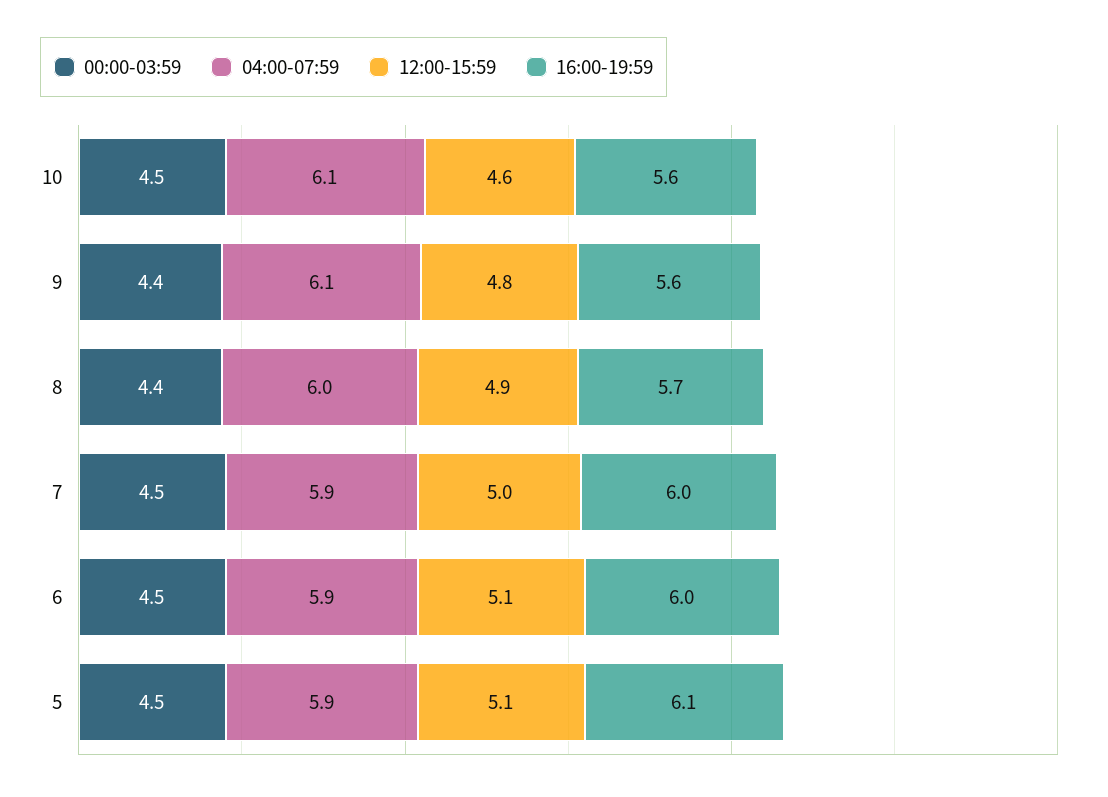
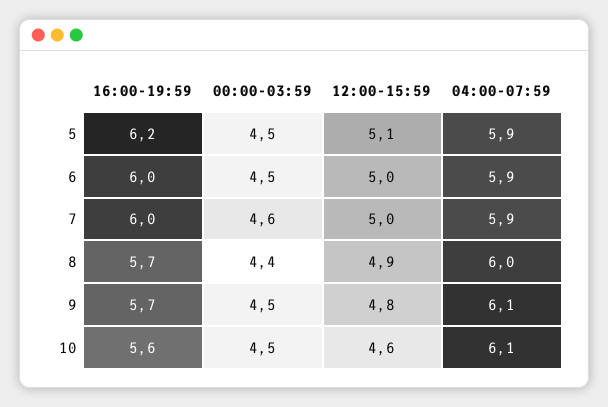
00:00-03:59, 9: 4.4 -> 4.5
16:00-19:59, 9: 5.6 -> 5.7
00:00-03:59, 7: 4.5 -> 4.6
12:00-15:59, 6: 5.1 -> 5
16:00-19:59, 5: 6.1 -> 6.2

